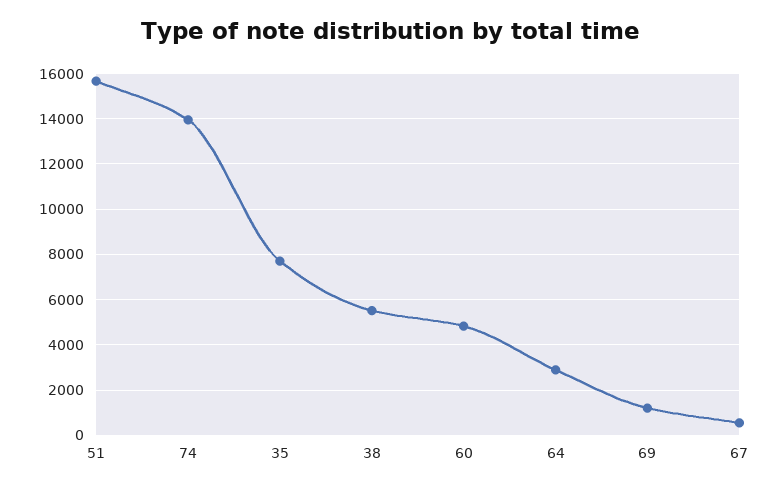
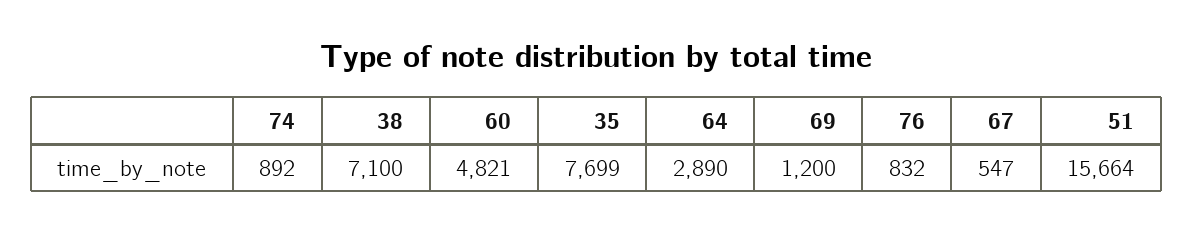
74: 14000 -> 892
38: 5500 -> 7100
76: none -> 832

